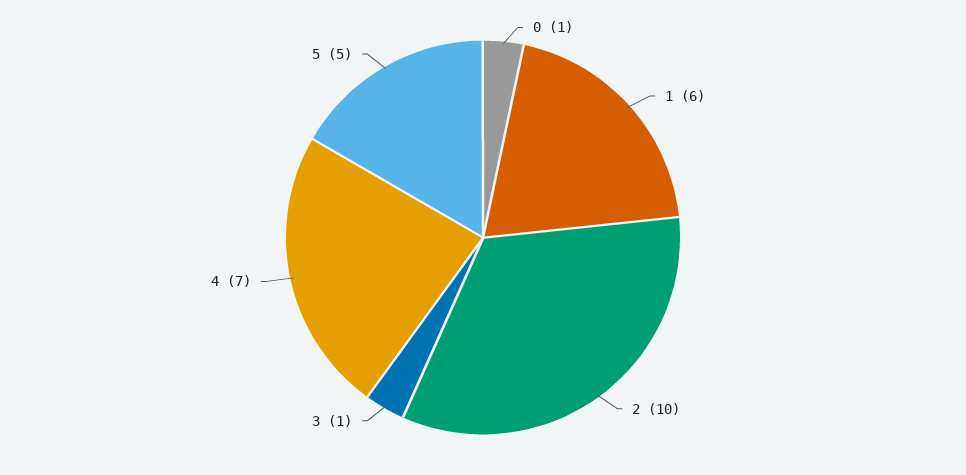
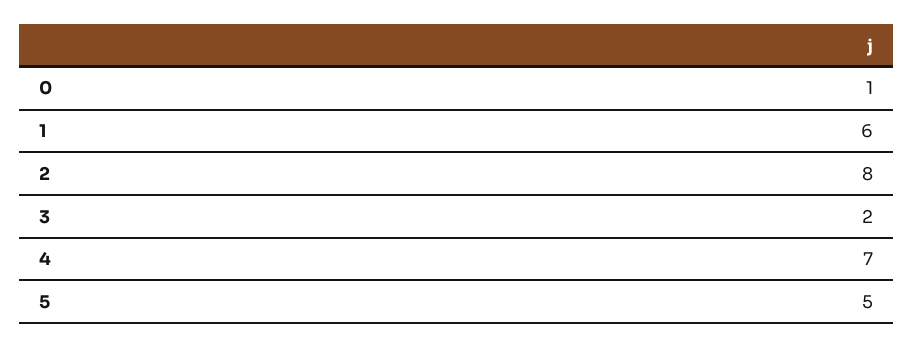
2: 10 -> 8
3: 1 -> 2

